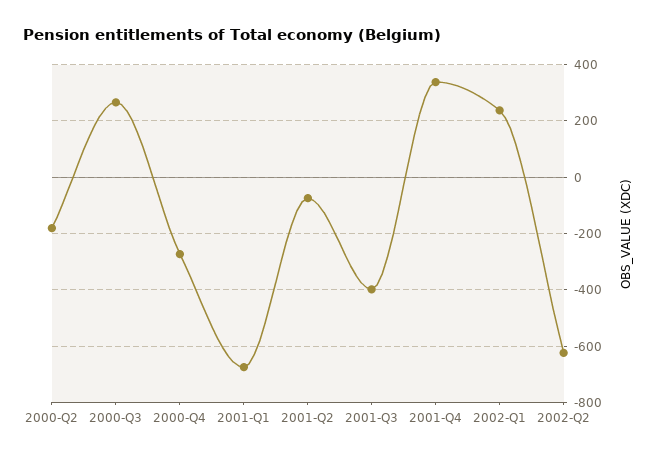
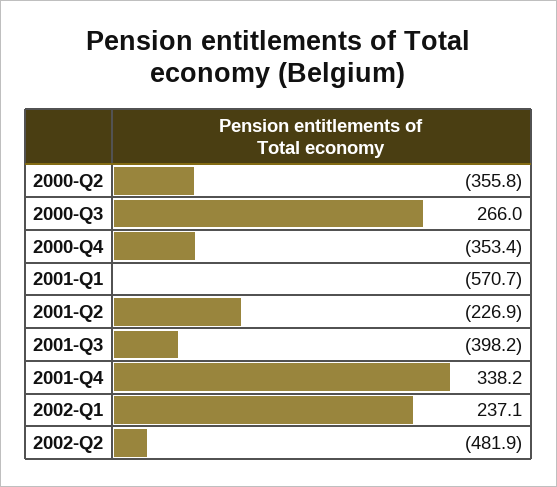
2000-Q2: -175 -> -355.8
2000-Q4: -275 -> -353.4
2001-Q1: -675 -> -570.7
2001-Q2: -75 -> -226.9
2002-Q2: -625 -> -481.9

